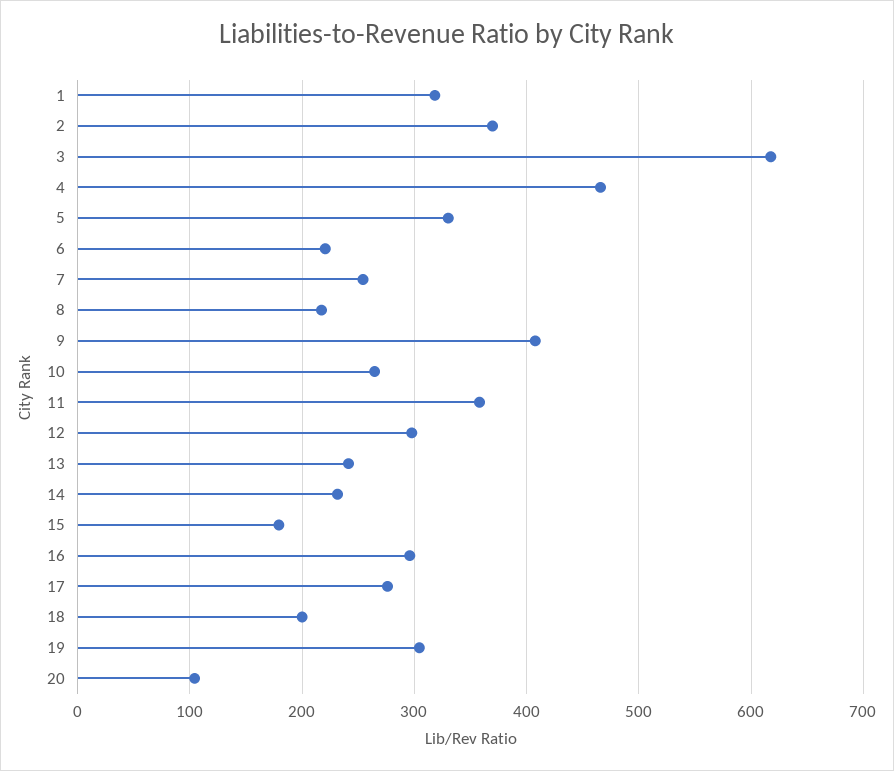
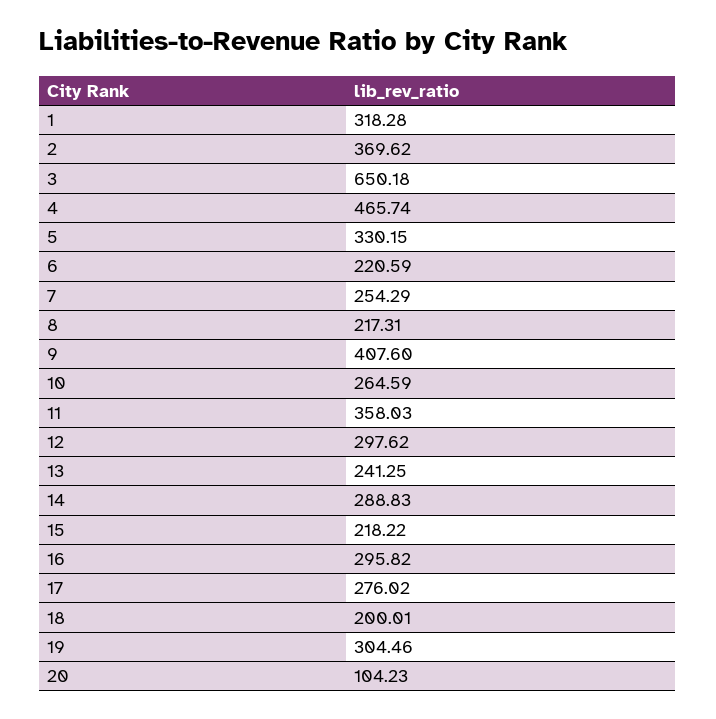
3: 620 -> 650.18
14: 230 -> 288.83
15: 180 -> 218.22

